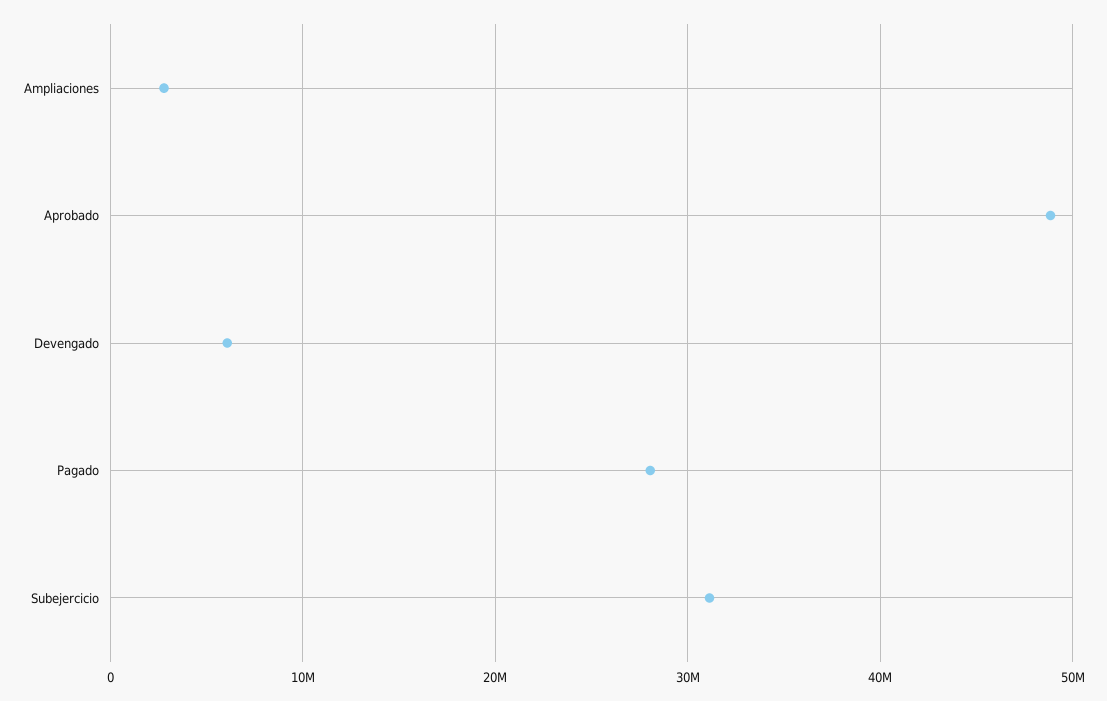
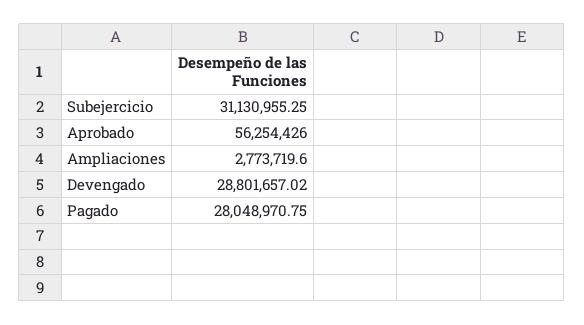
Aprobado: 49000000 -> 56254426
Devengado: 6000000 -> 28801657.02

